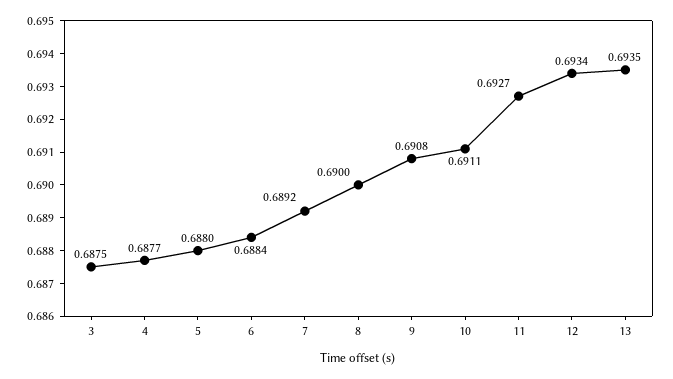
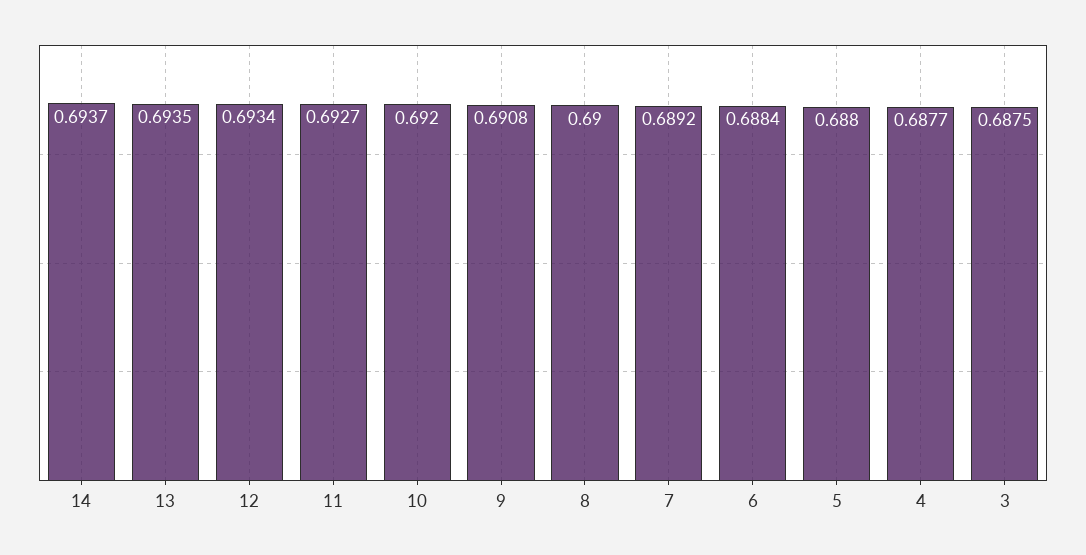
10: 0.6911 -> 0.692
14: none -> 0.6937

